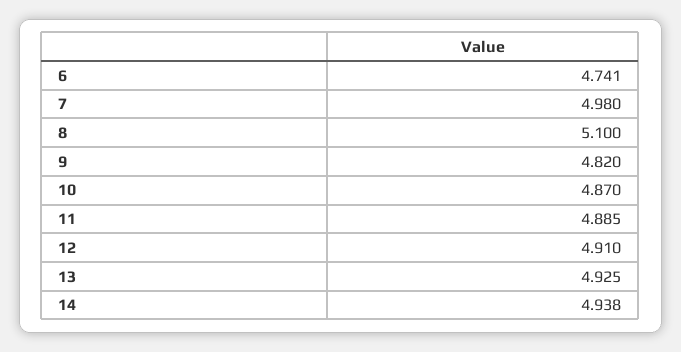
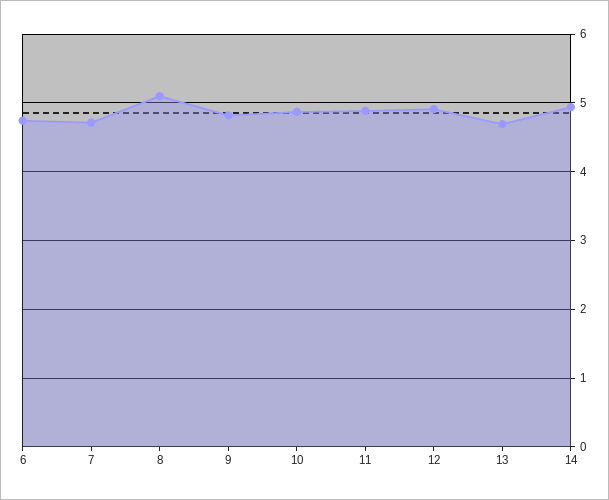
7: 4.98 -> 4.7
13: 4.925 -> 4.7

